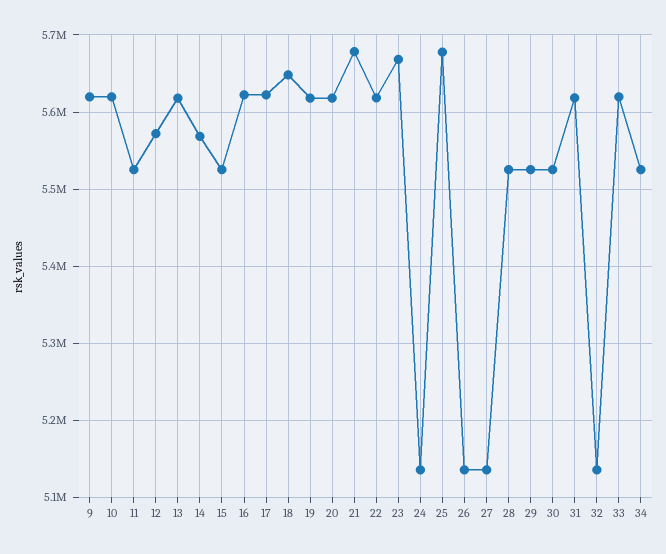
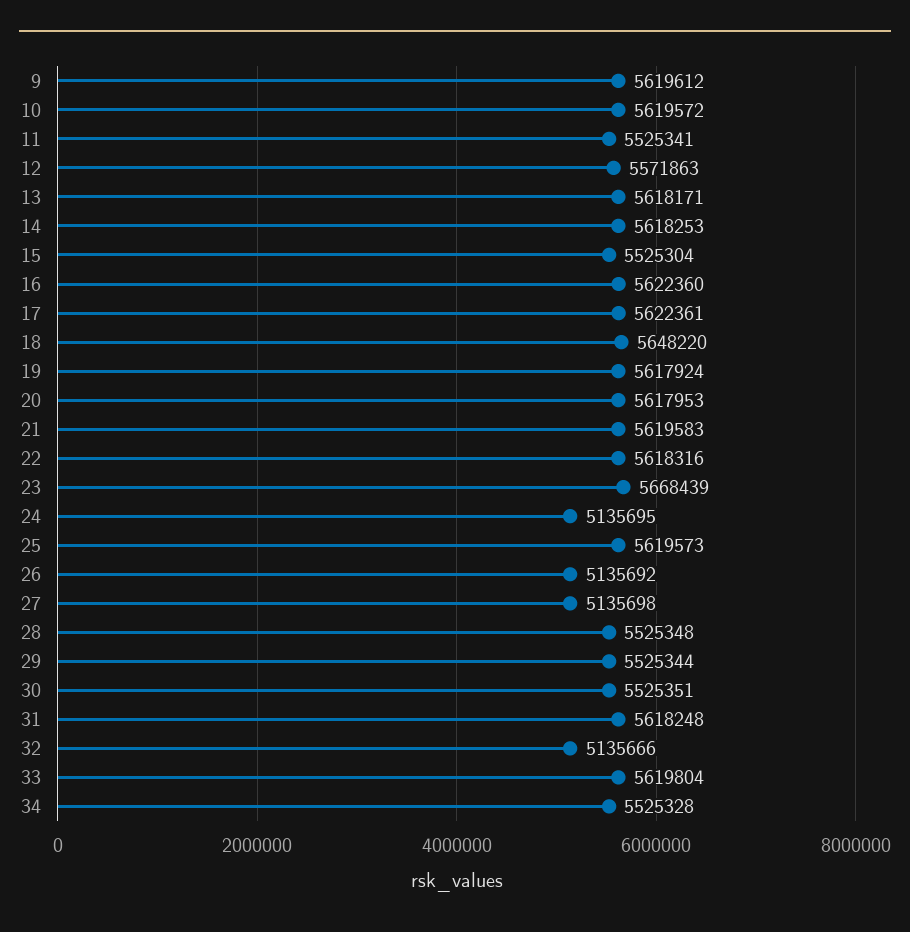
14: 5570000 -> 5618253
21: 5680000 -> 5619583
25: 5680000 -> 5619573

